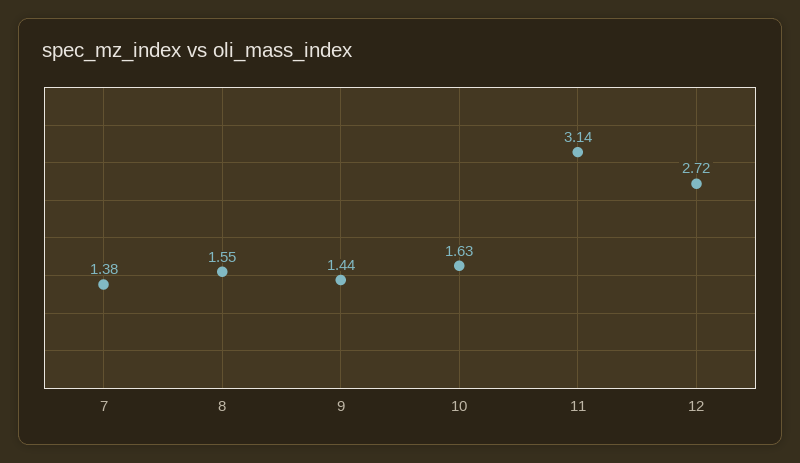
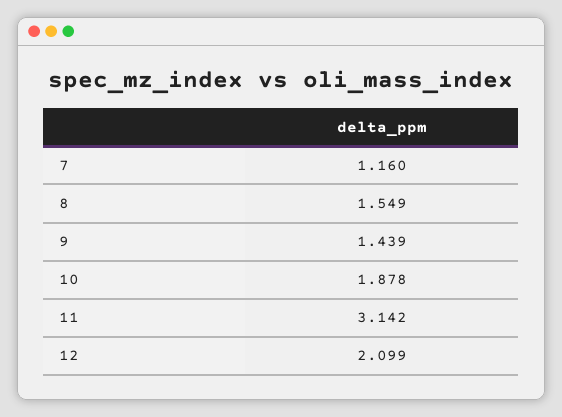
7: 1.38 -> 1.16
10: 1.63 -> 1.878
12: 2.72 -> 2.099

